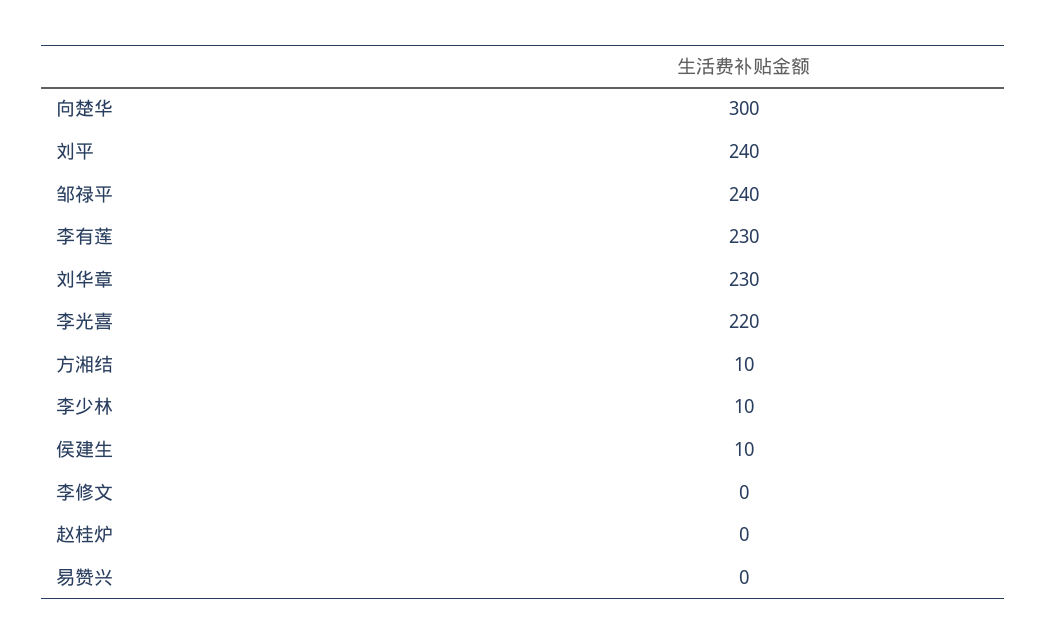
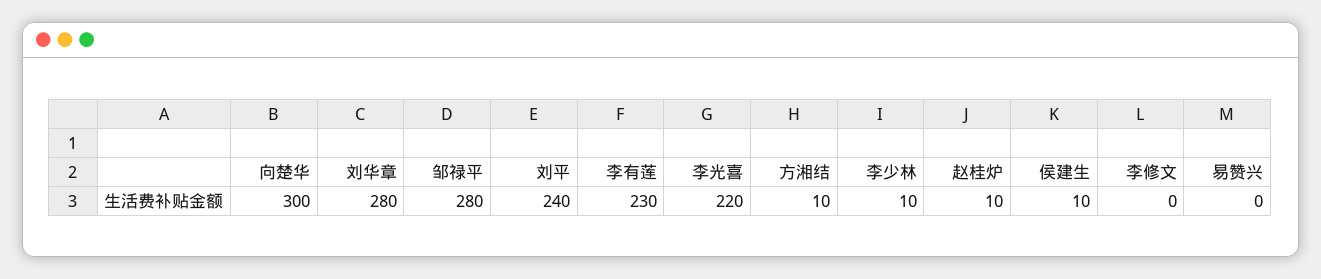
邹禄平: 240 -> 280
刘华章: 230 -> 280
赵桂炉: 0 -> 10

